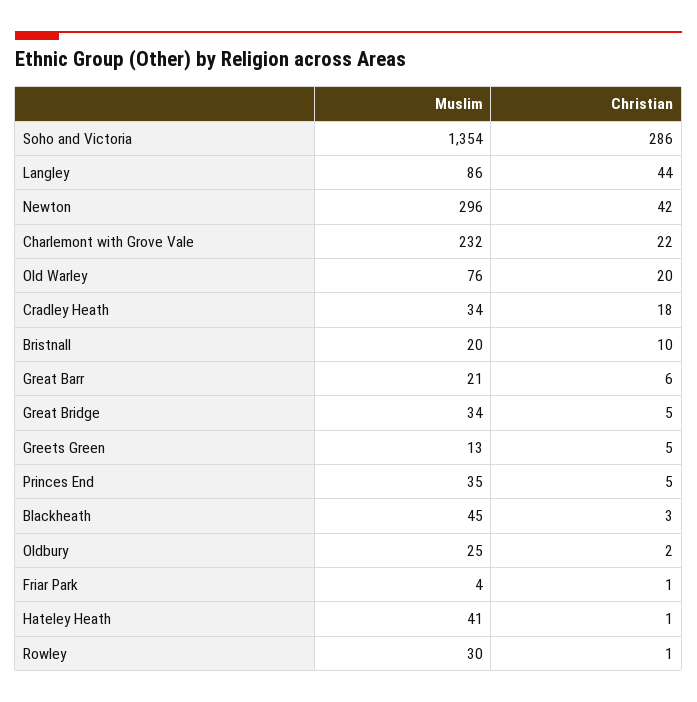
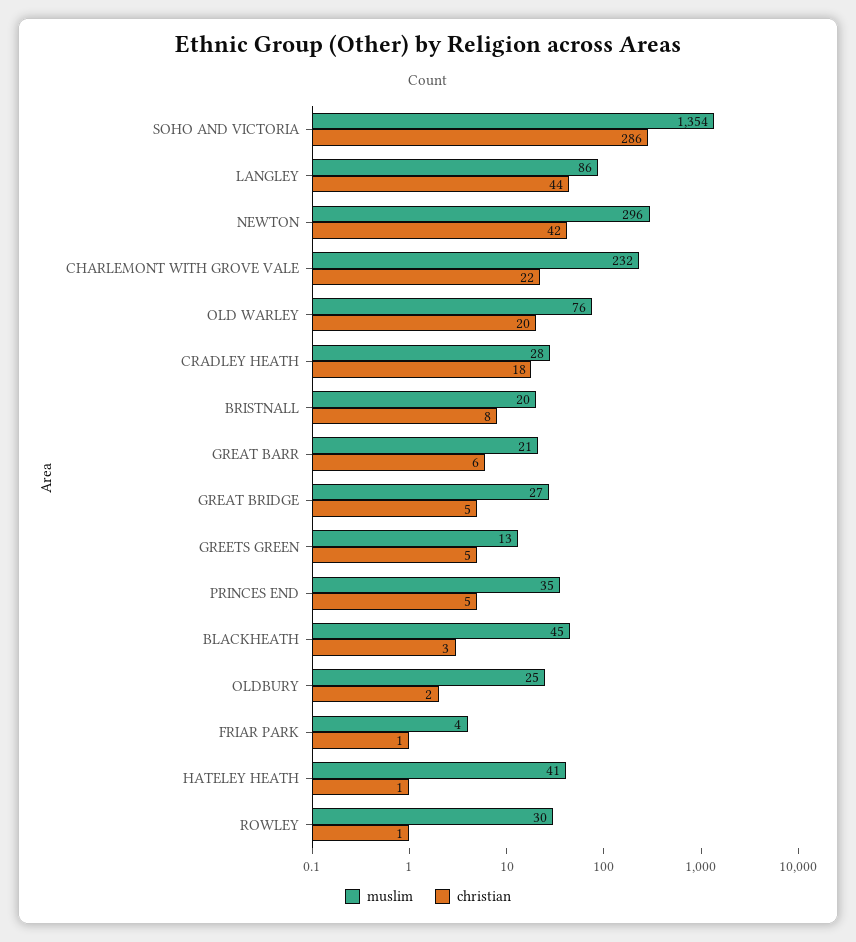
Muslim, Cradley Heath: 34 -> 28
Christian, Bristnall: 10 -> 8
Muslim, Great Bridge: 34 -> 27

